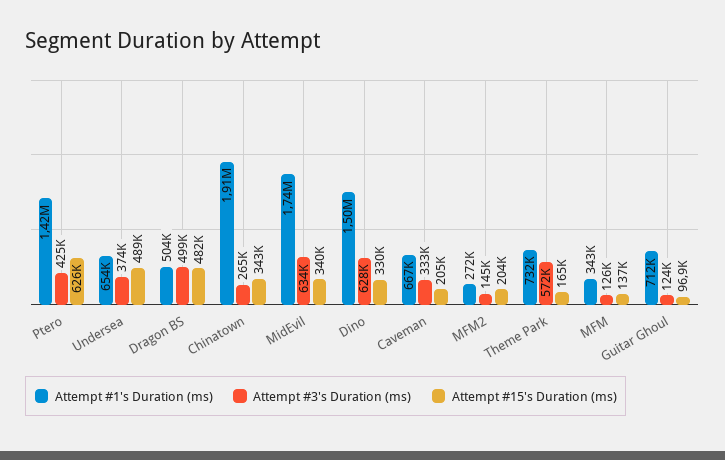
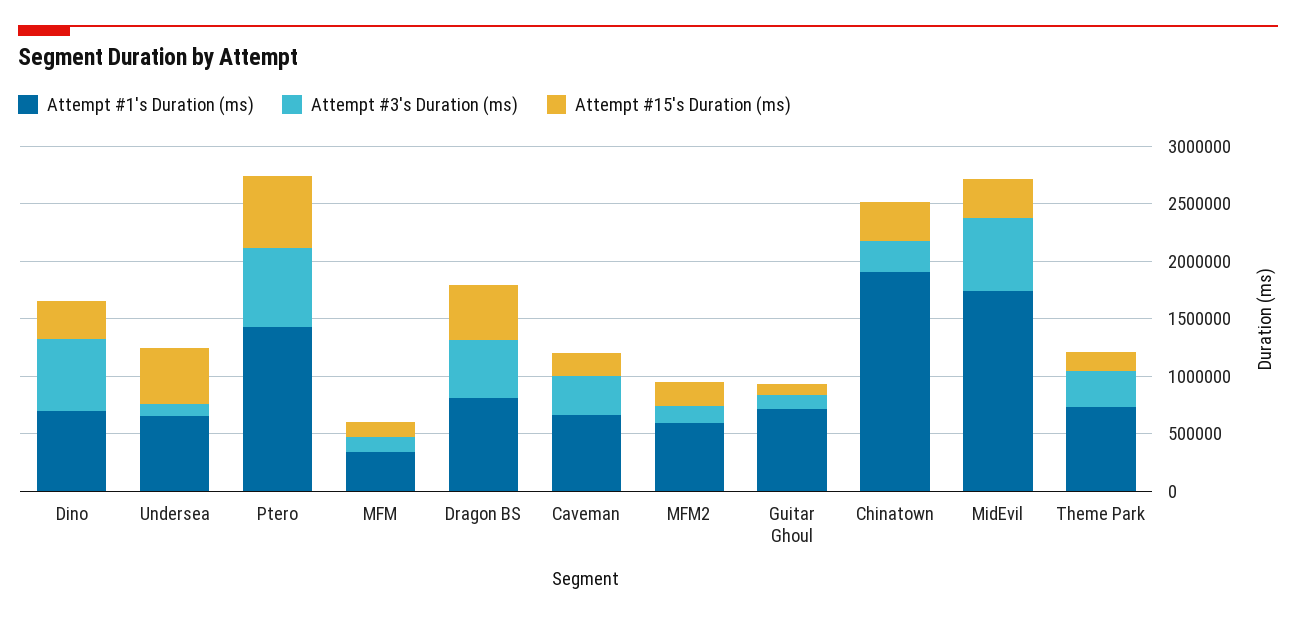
Attempt #3's Duration (ms), Ptero: 425000 -> 700000
Attempt #3's Duration (ms), Undersea: 374000 -> 100000
Attempt #1's Duration (ms), Dragon BS: 504000 -> 800000
Attempt #1's Duration (ms), Dino: 1500000 -> 700000
Attempt #1's Duration (ms), MFM2: 272000 -> 600000
Attempt #3's Duration (ms), Theme Park: 572000 -> 300000

